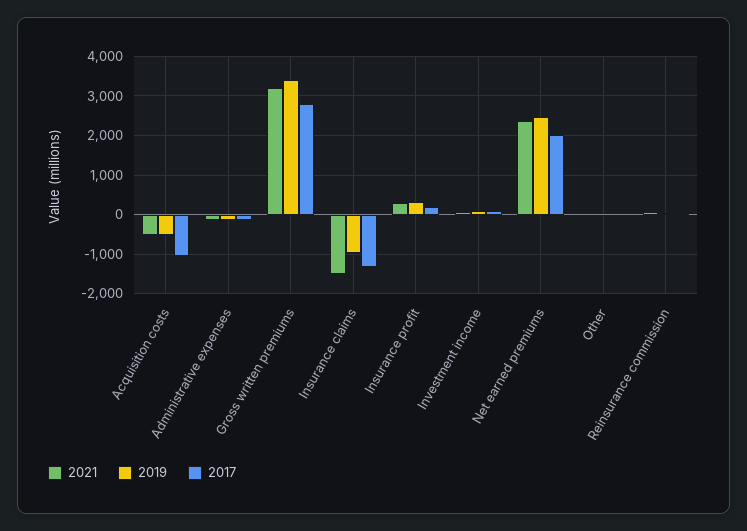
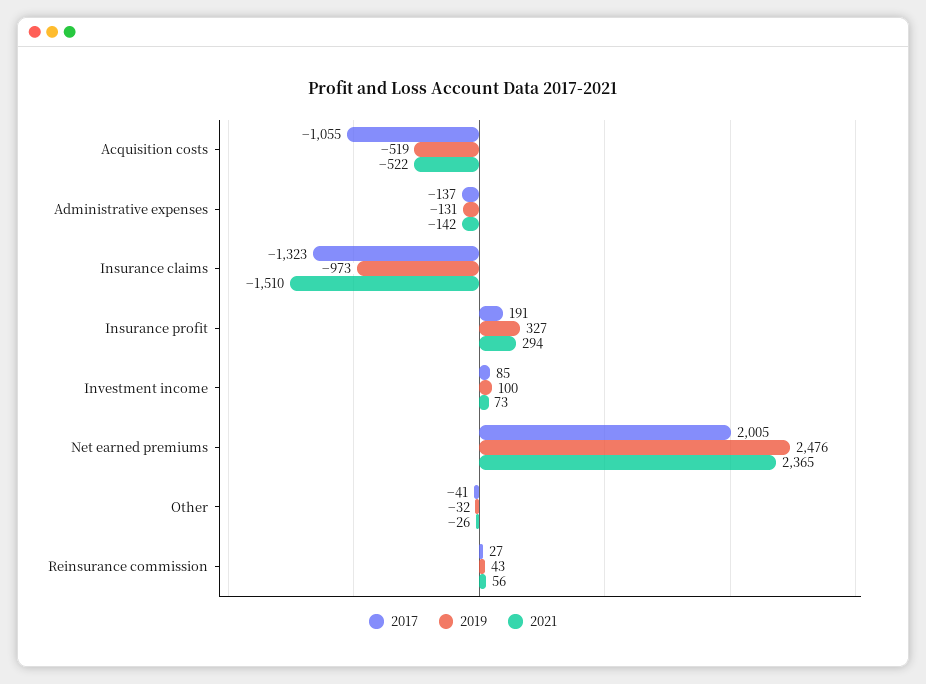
2021, Gross written premiums: 3200 -> none
2019, Gross written premiums: 3400 -> none
2017, Gross written premiums: 2800 -> none

